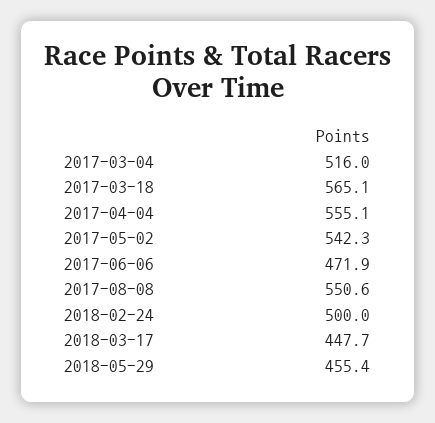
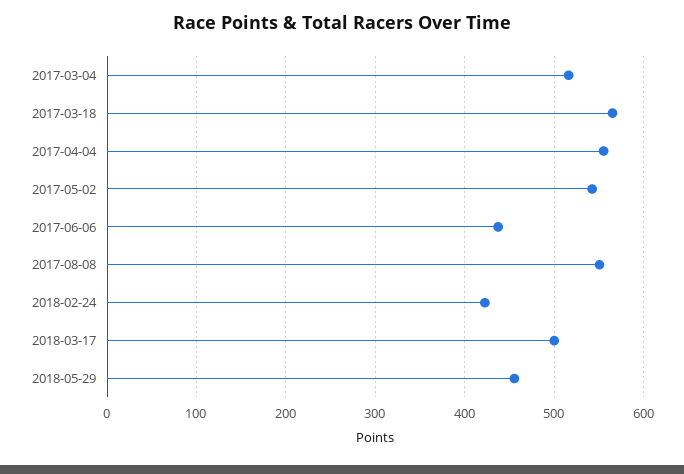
2017-06-06: 471.9 -> 440
2018-02-24: 500 -> 420
2018-03-17: 447.7 -> 500

